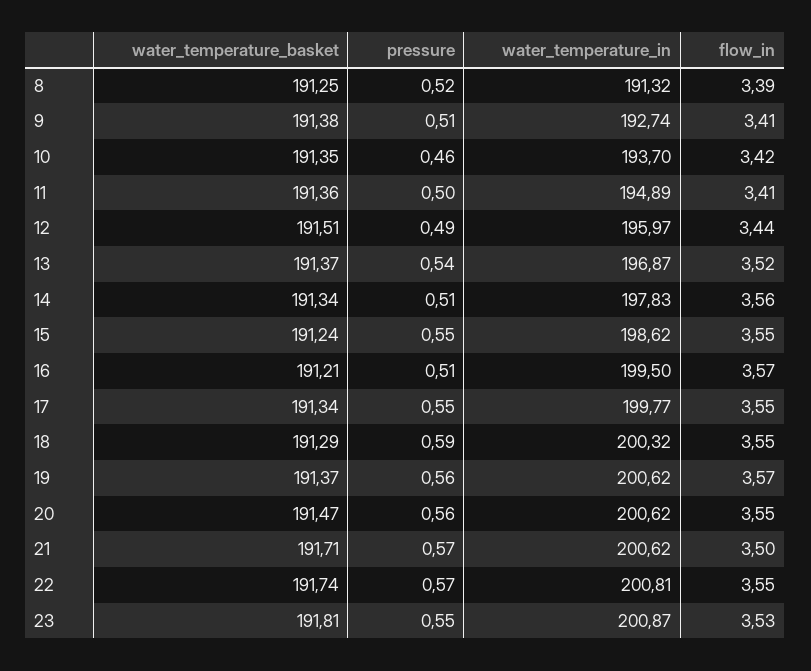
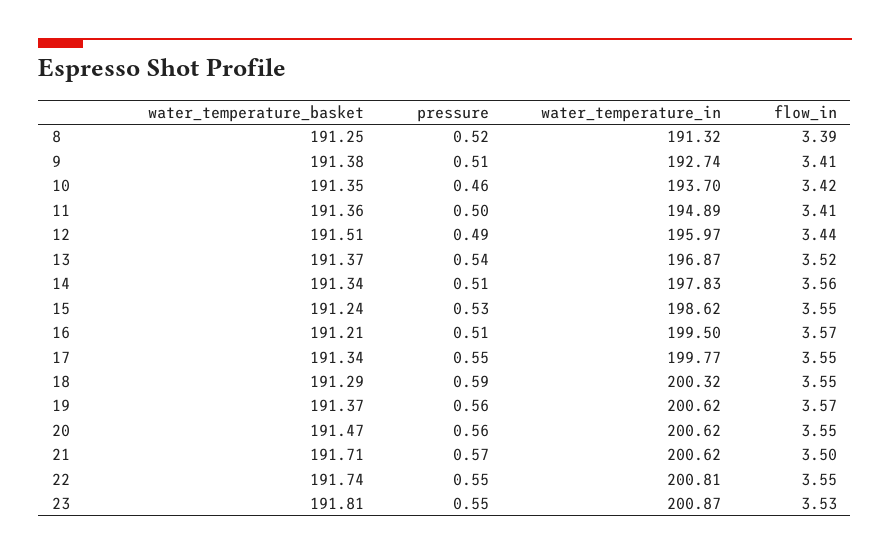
pressure, 15: 0.55 -> 0.53
pressure, 22: 0.57 -> 0.55

